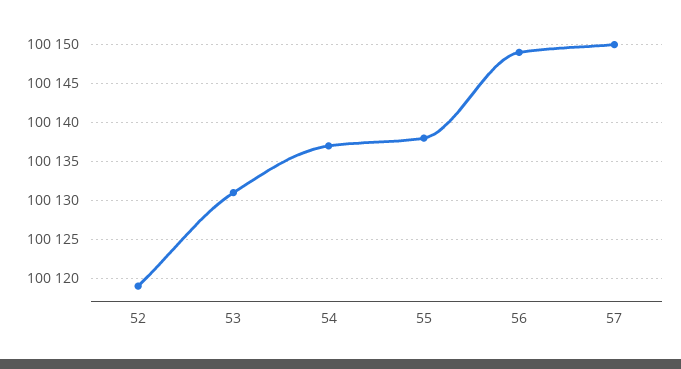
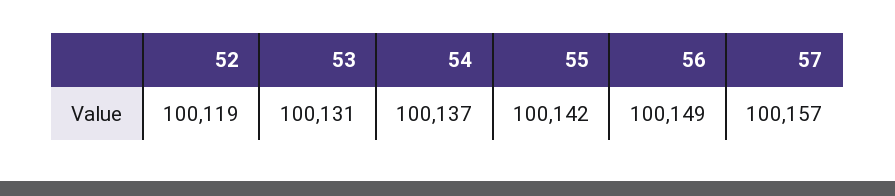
55: 100138 -> 100142
57: 100150 -> 100157

